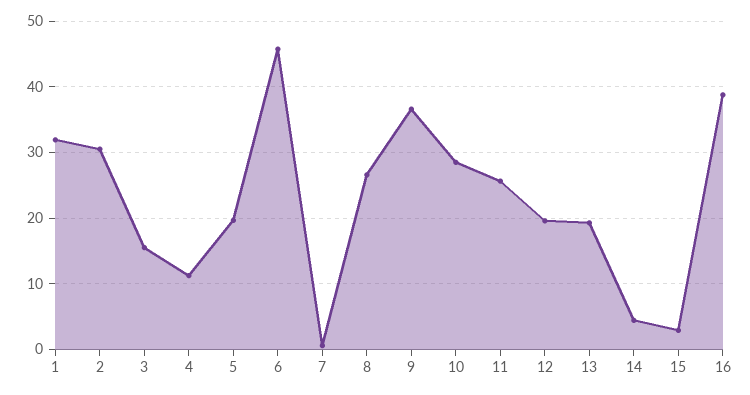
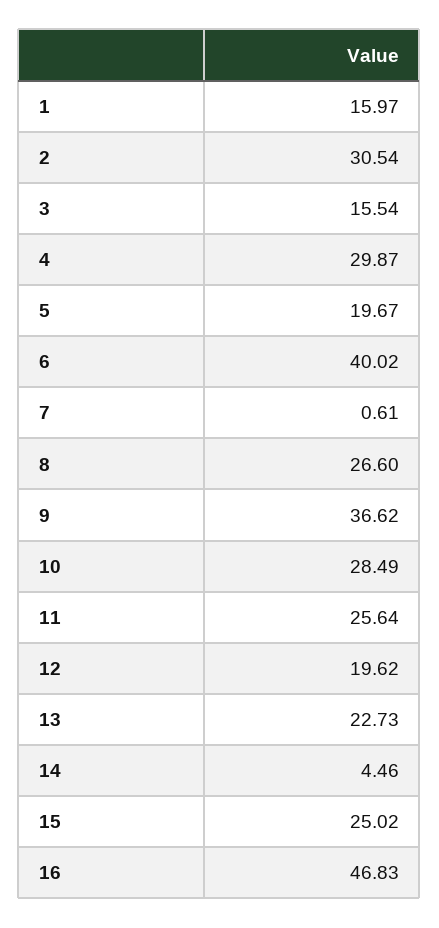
1: 32 -> 15.97
4: 11 -> 29.87
6: 46 -> 40.02
13: 19 -> 22.73
15: 3 -> 25.02
16: 39 -> 46.83

